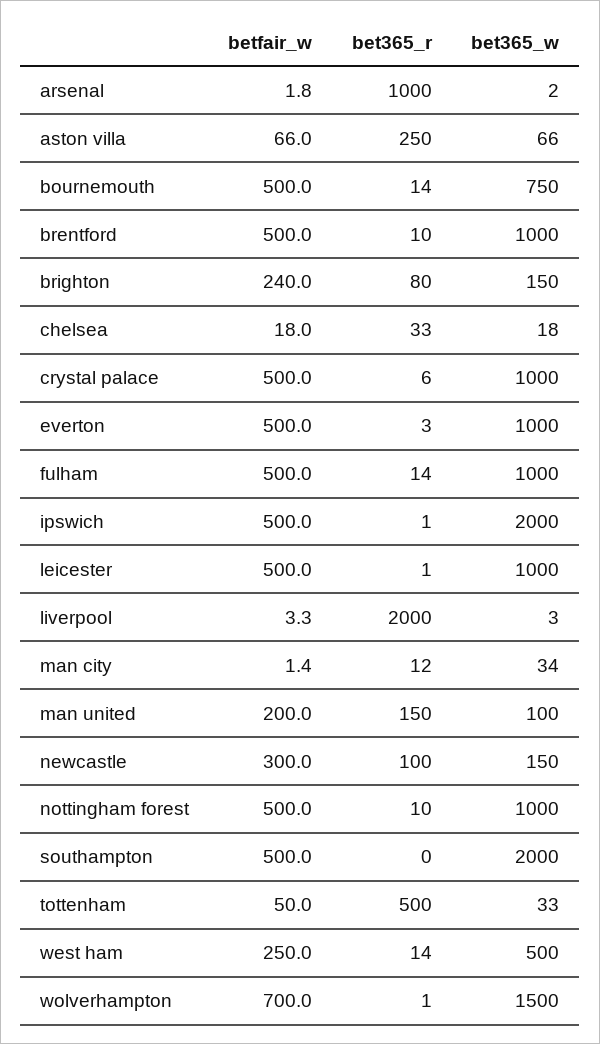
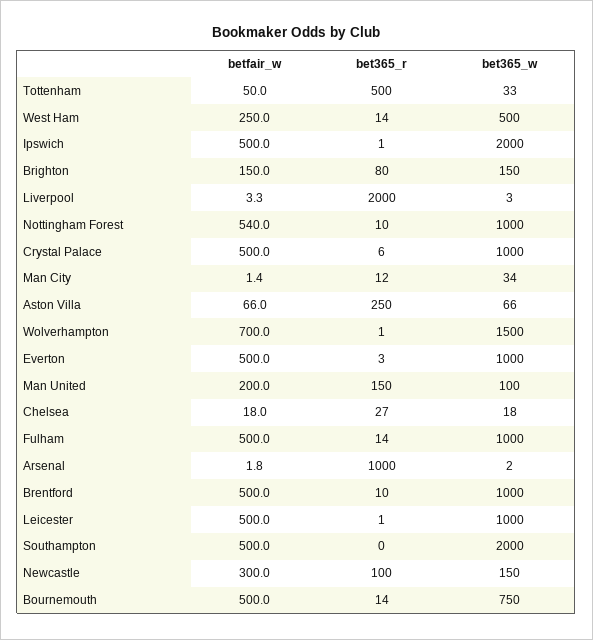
betfair_w, brighton: 240 -> 150
bet365_r, chelsea: 33 -> 27
betfair_w, nottingham forest: 500 -> 540

